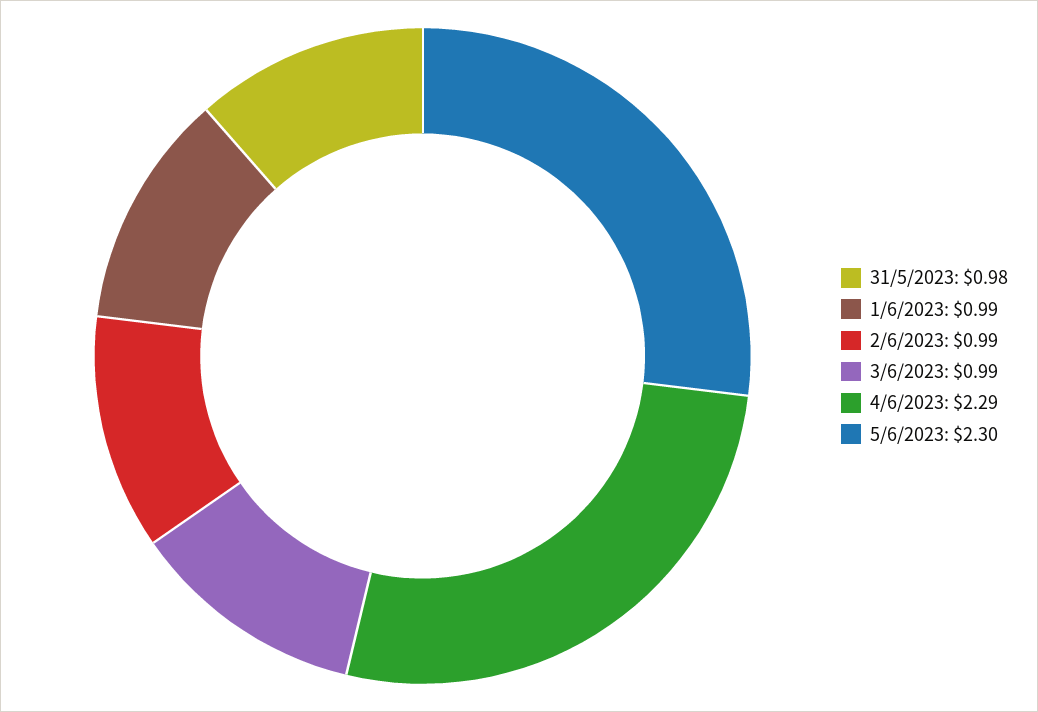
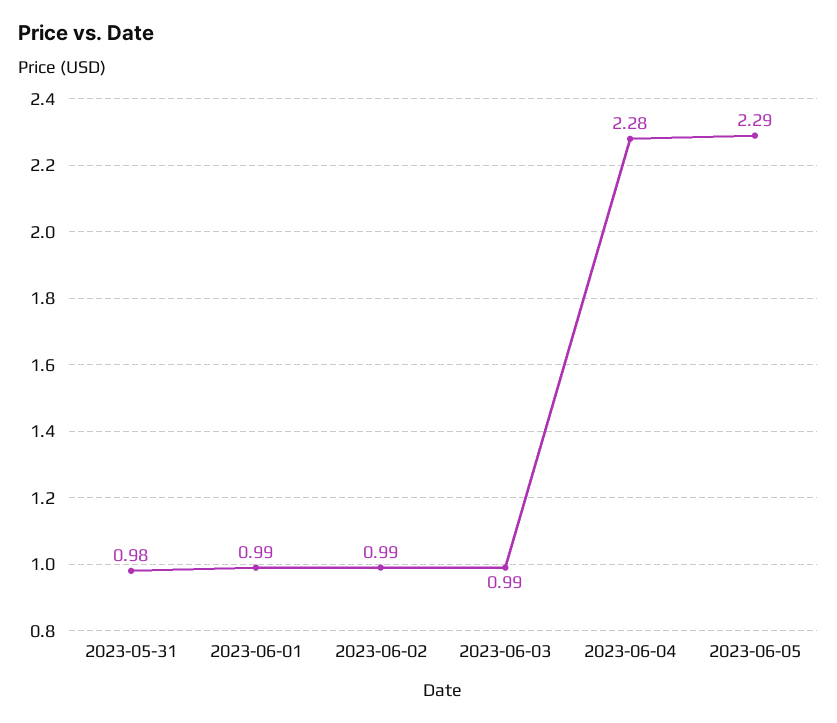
4/6/2023: 2.29 -> 2.28
5/6/2023: 2.3 -> 2.29

